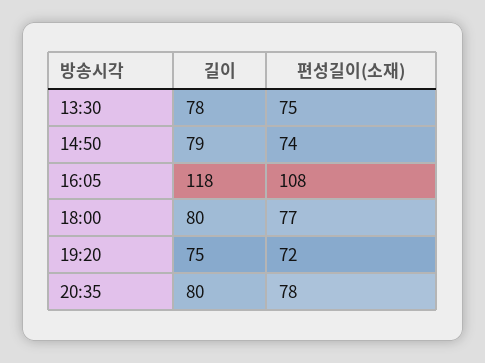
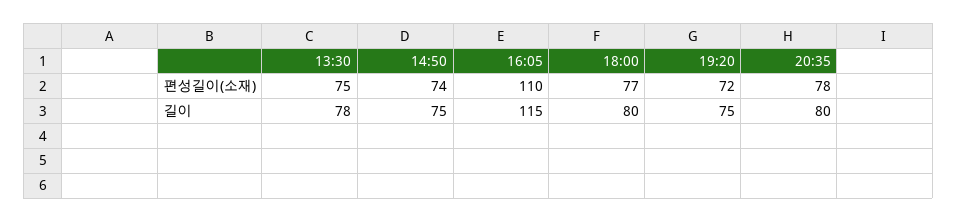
길이, 14:50: 79 -> 75
길이, 16:05: 118 -> 115
편성길이(소재), 16:05: 108 -> 110

